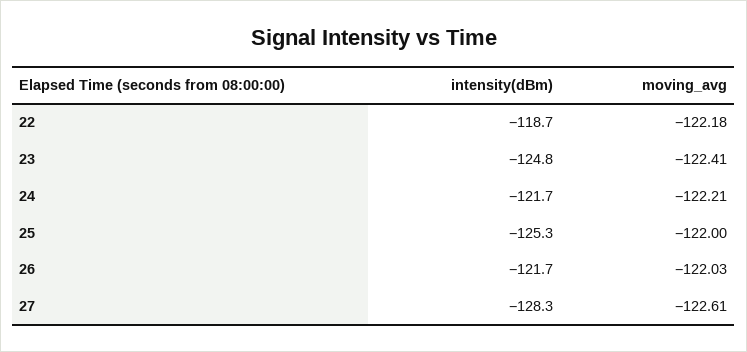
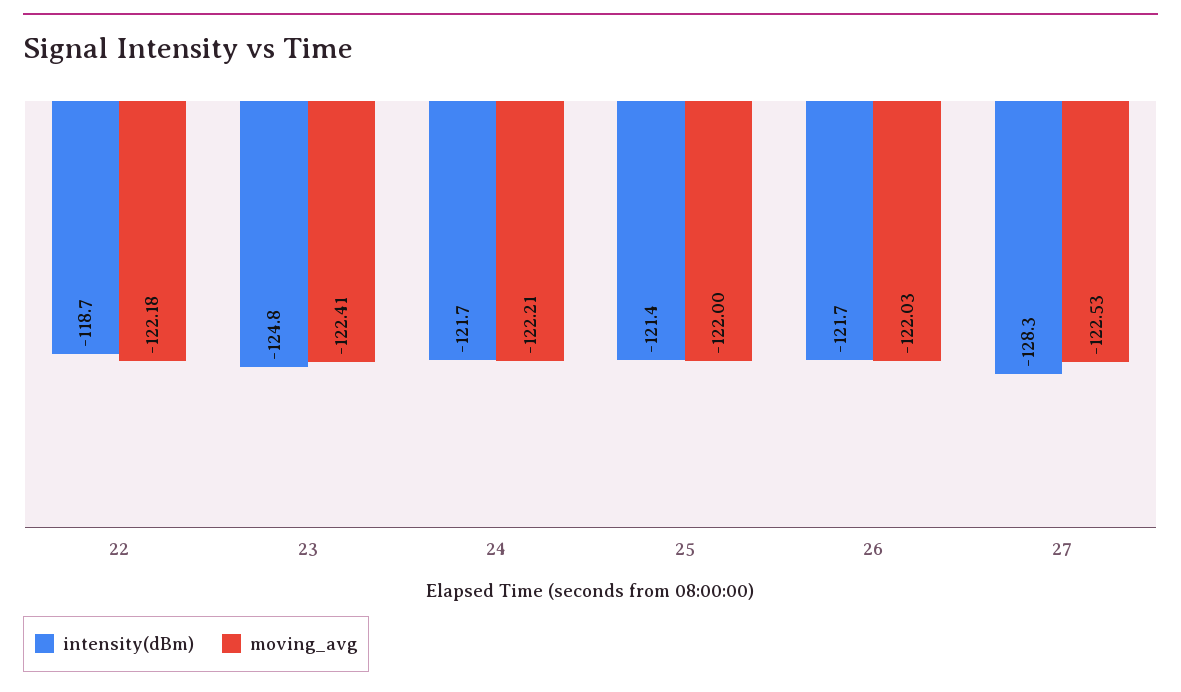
intensity(dBm), 25: -125.3 -> -121.4
moving_avg, 27: -122.61 -> -122.53

